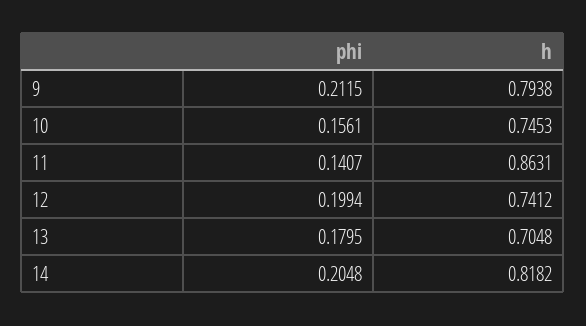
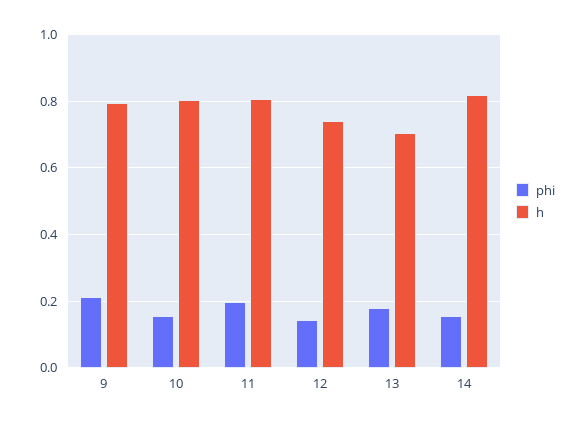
h, 10: 0.7453 -> 0.8
phi, 11: 0.1407 -> 0.2
h, 11: 0.8631 -> 0.8
phi, 12: 0.1994 -> 0.14
phi, 14: 0.2048 -> 0.16

